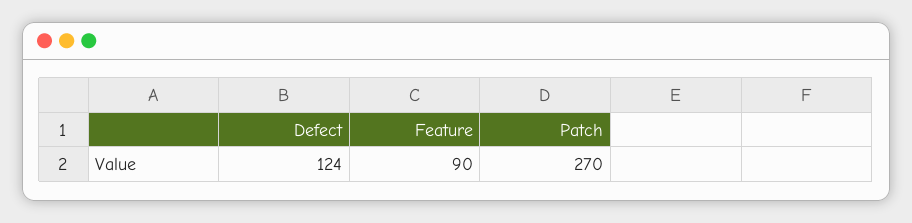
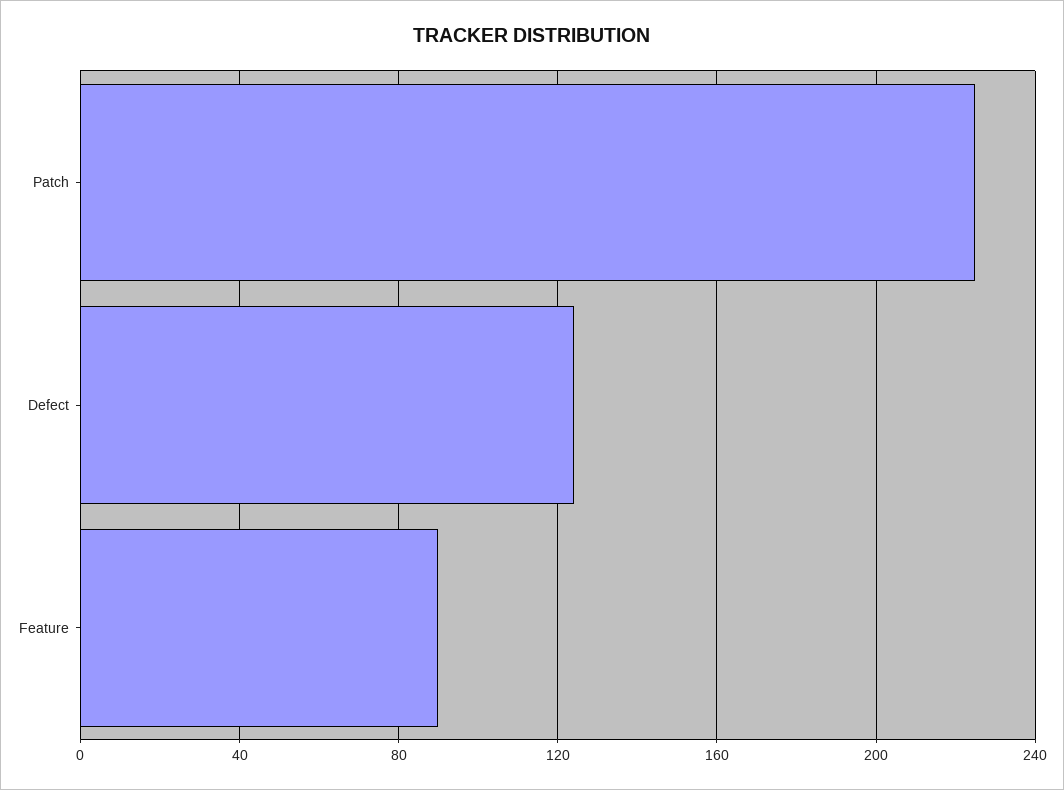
Patch: 270 -> 225

